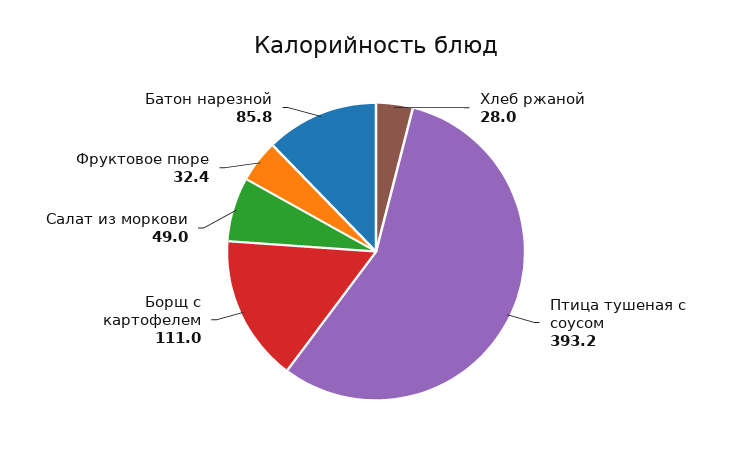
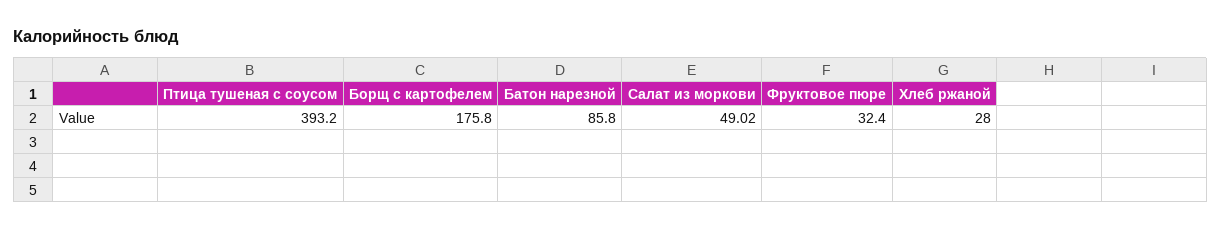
Борщ с картофелем: 111 -> 175.8

